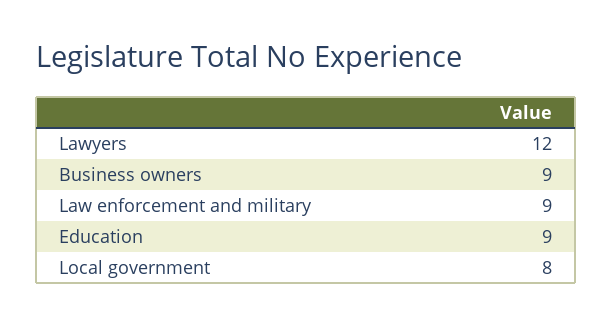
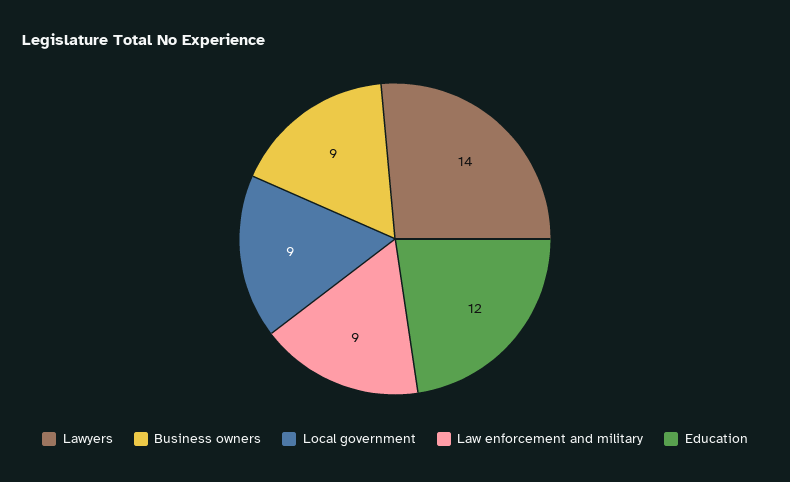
Lawyers: 12 -> 14
Education: 9 -> 12
Local government: 8 -> 9

